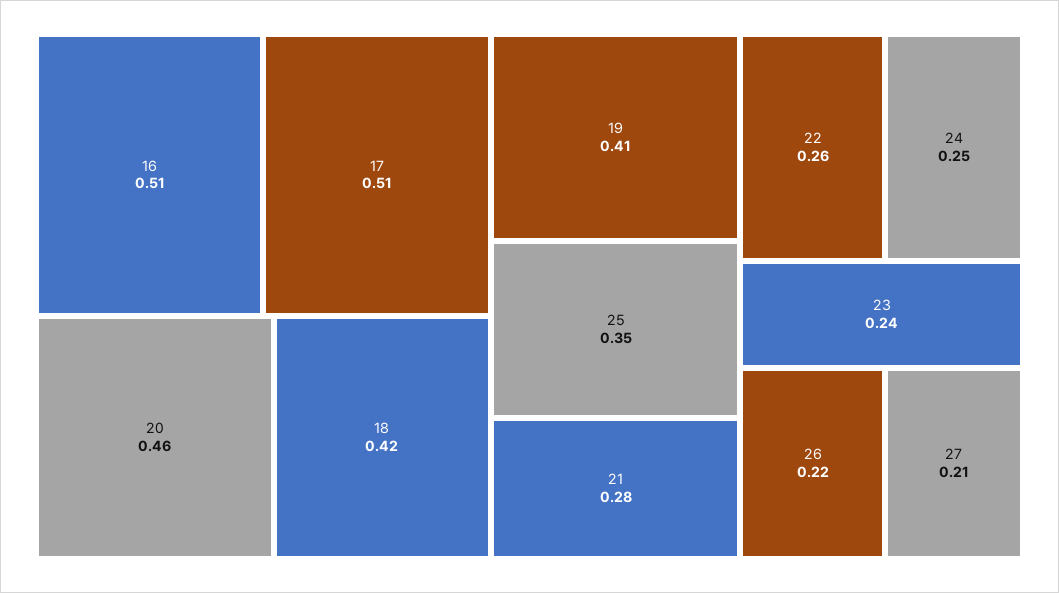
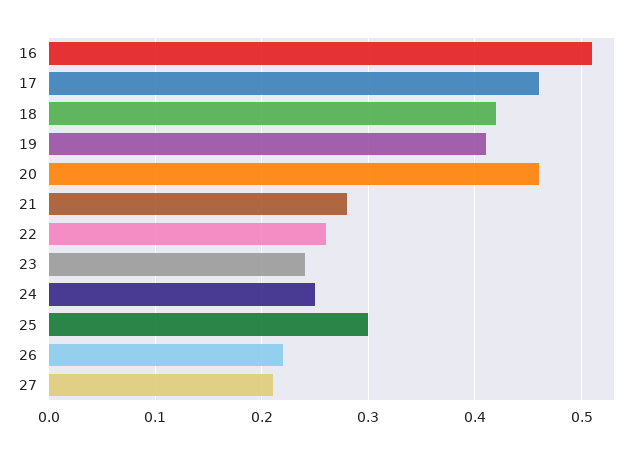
17: 0.51 -> 0.46
25: 0.35 -> 0.3

